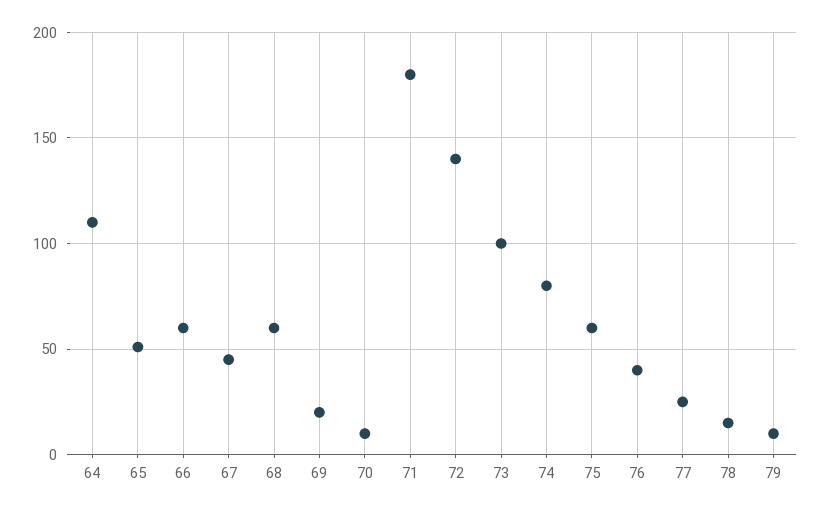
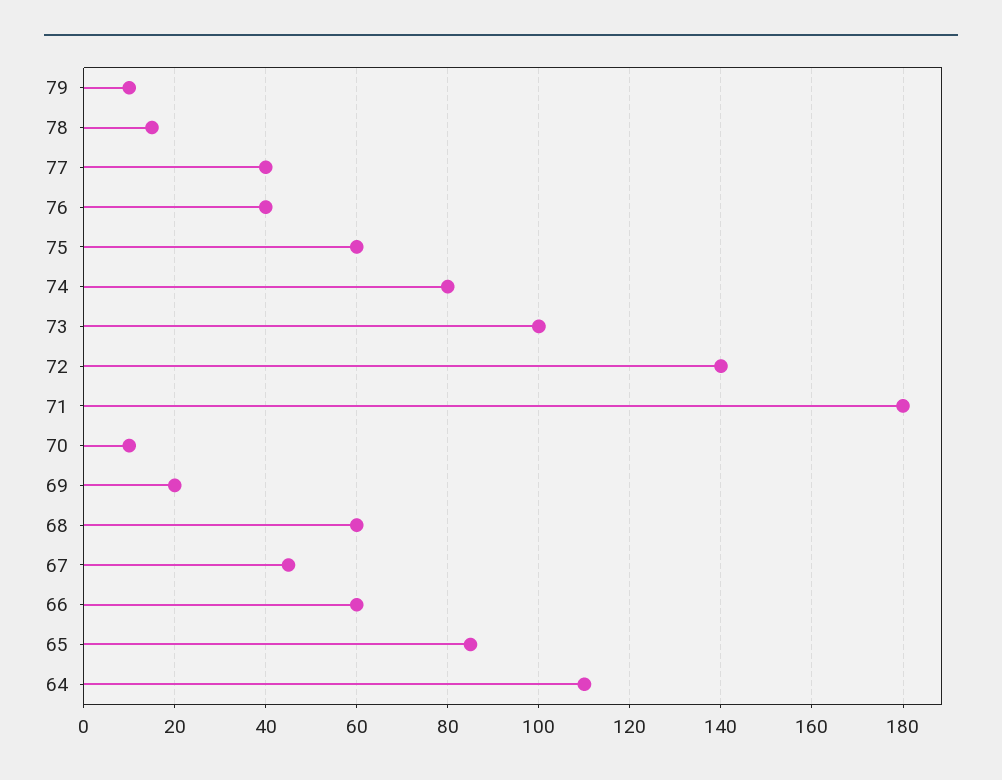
65: 50 -> 85
77: 25 -> 40

